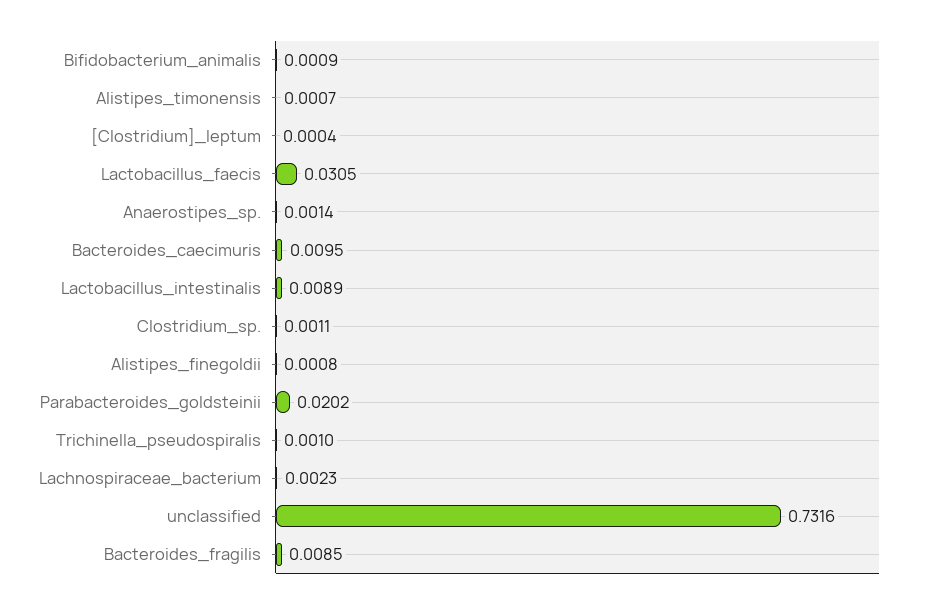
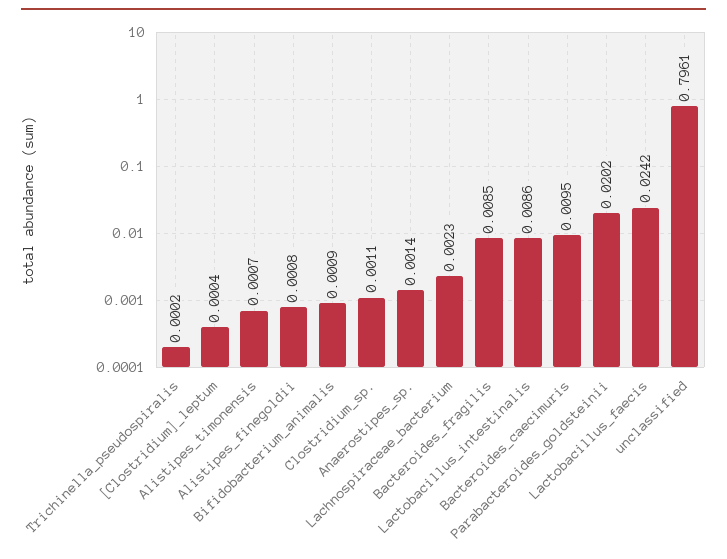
Lactobacillus_faecis: 0.0305 -> 0.0242
Lactobacillus_intestinalis: 0.0089 -> 0.0086
Trichinella_pseudospiralis: 0.001 -> 0.0002
unclassified: 0.7316 -> 0.7961

